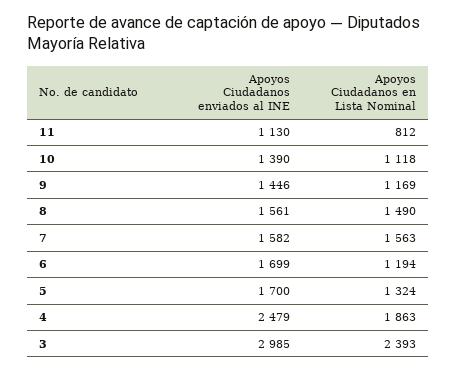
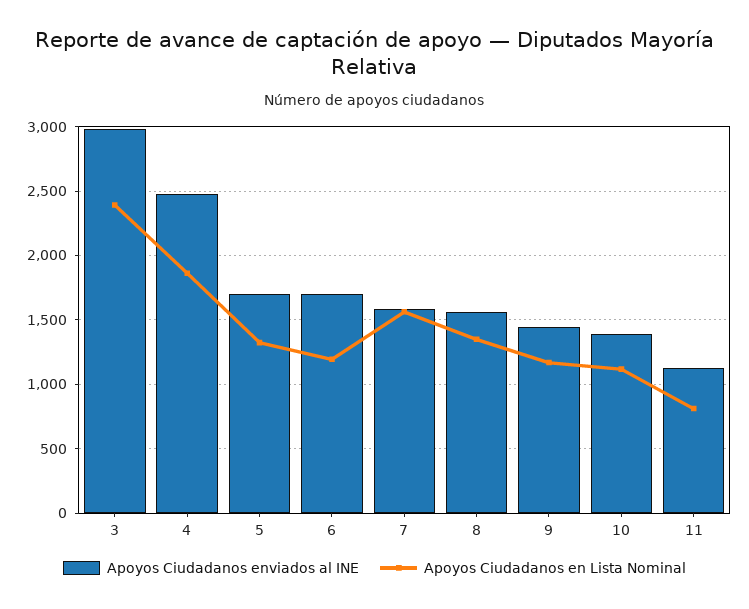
Apoyos Ciudadanos en Lista Nominal, 8: 1490 -> 1350

